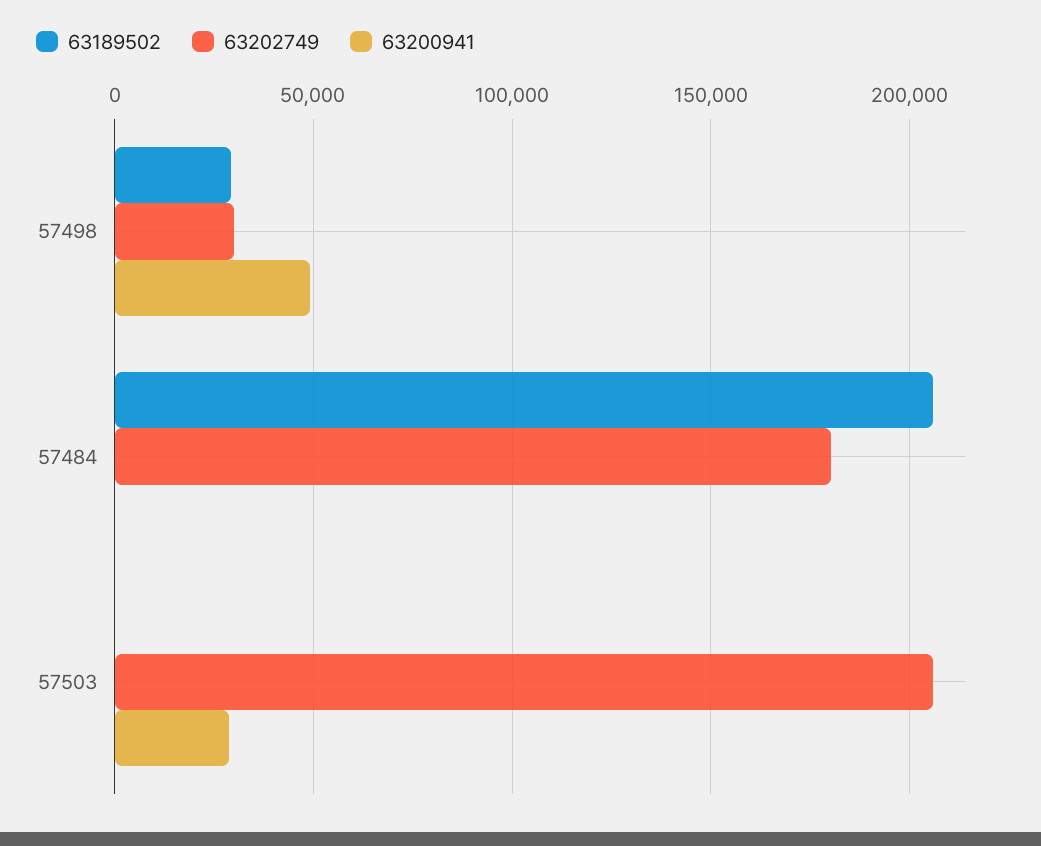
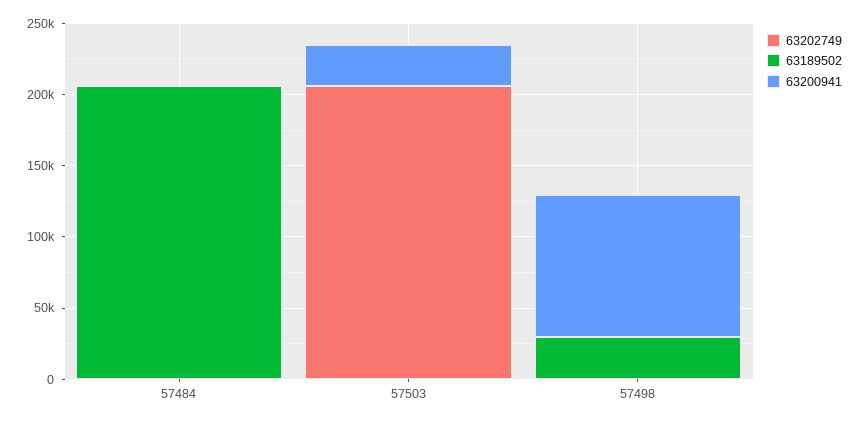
63202749, 57498: 30000 -> 0
63200941, 57498: 50000 -> 100000
63202749, 57484: 180000 -> 0

